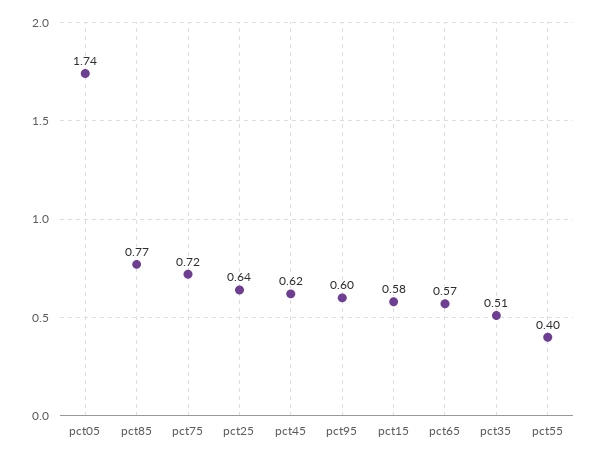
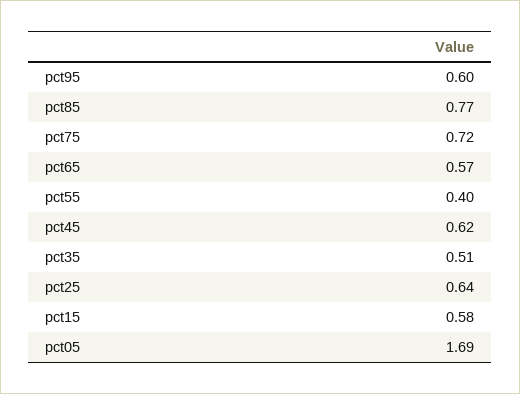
pct05: 1.74 -> 1.69

